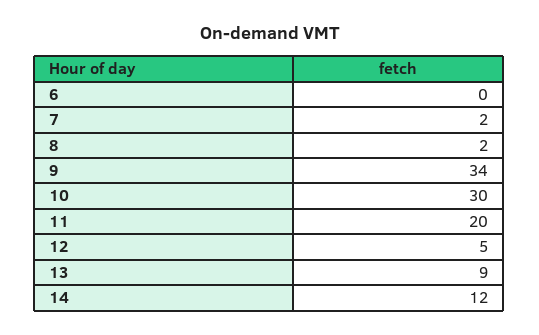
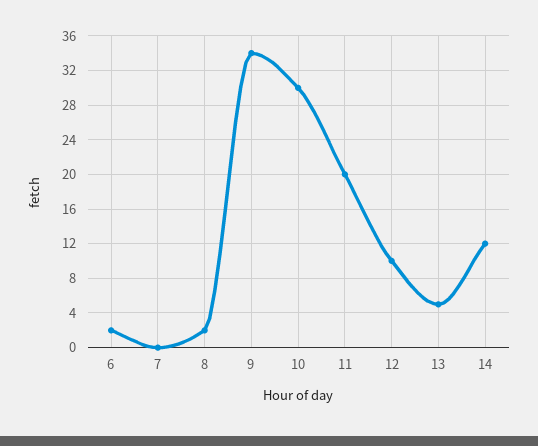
6: 0 -> 2
7: 2 -> 0
12: 5 -> 10
13: 9 -> 5

